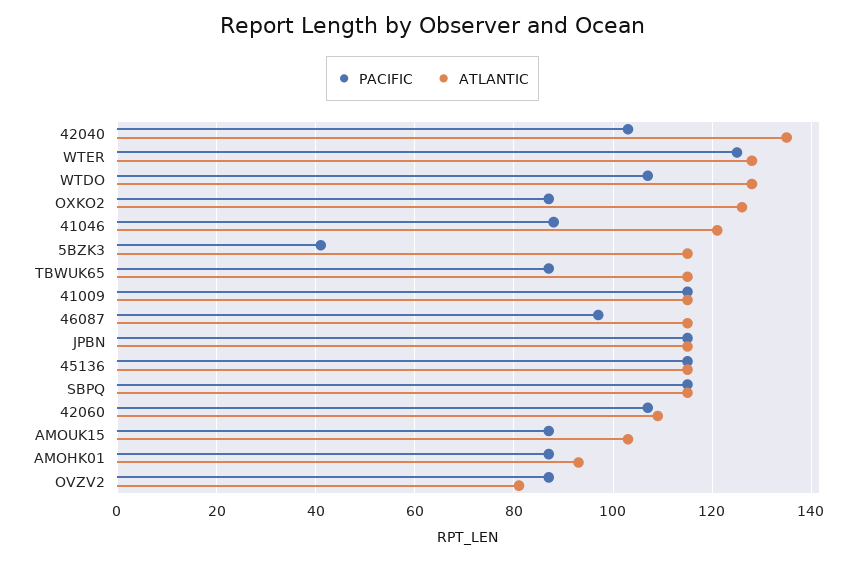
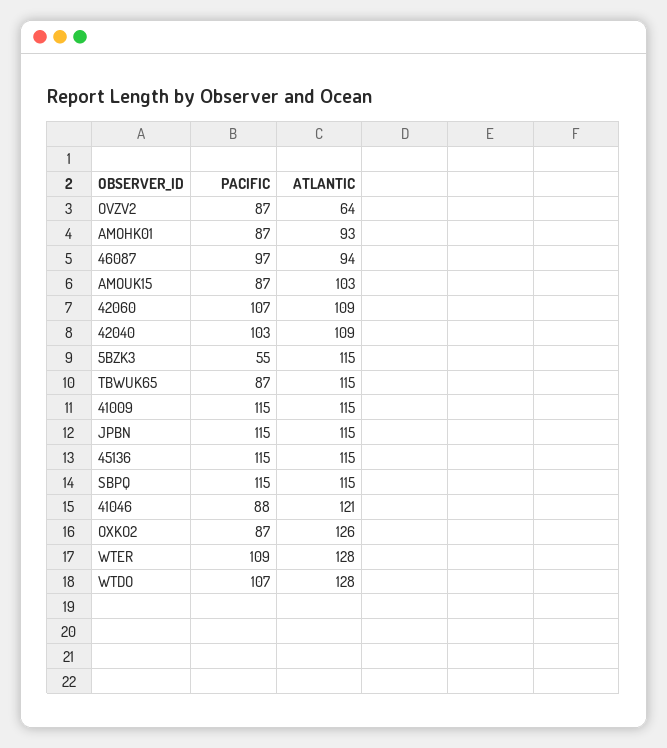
ATLANTIC, 42040: 135 -> 109
PACIFIC, WTER: 125 -> 109
PACIFIC, 5BZK3: 40 -> 55
ATLANTIC, 46087: 115 -> 94
ATLANTIC, OVZV2: 80 -> 64

